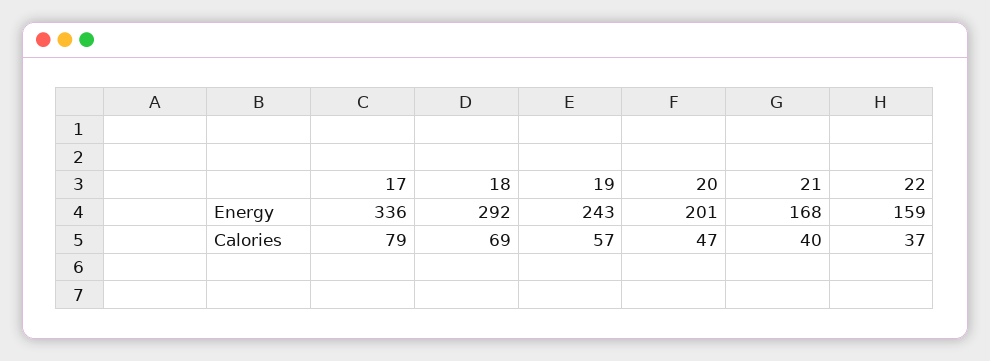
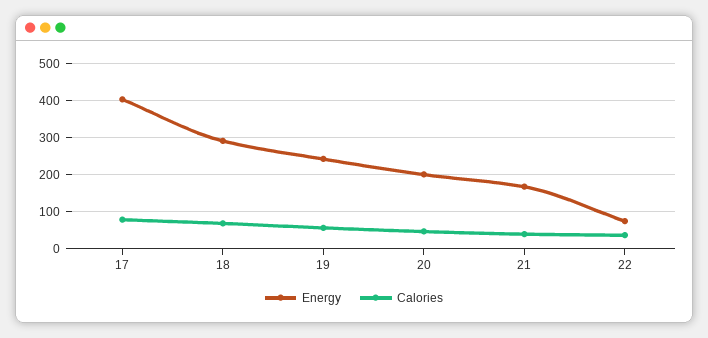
Energy, 17: 336 -> 400
Energy, 22: 159 -> 80

